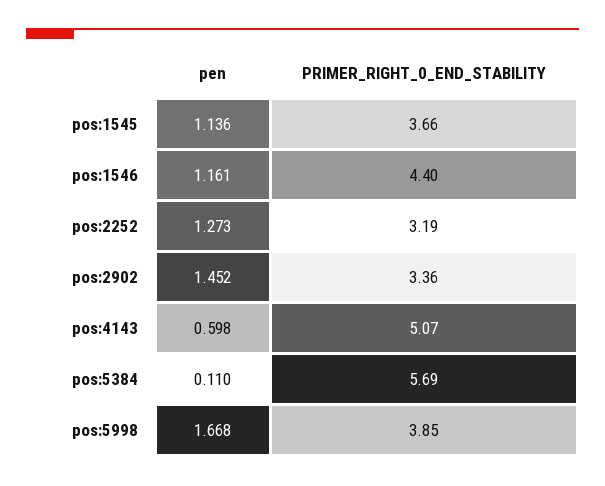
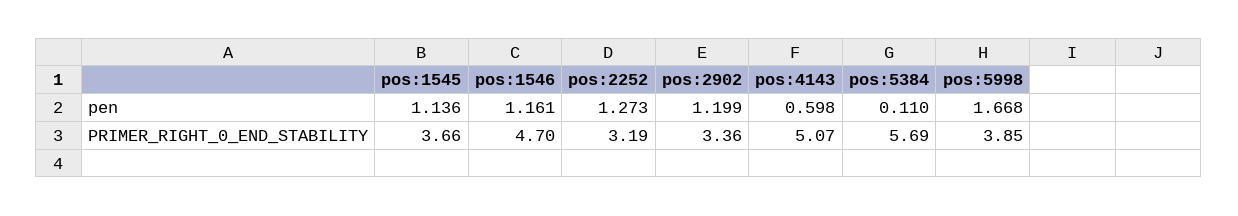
PRIMER_RIGHT_0_END_STABILITY, pos:1546: 4.4 -> 4.7
pen, pos:2902: 1.452 -> 1.199

